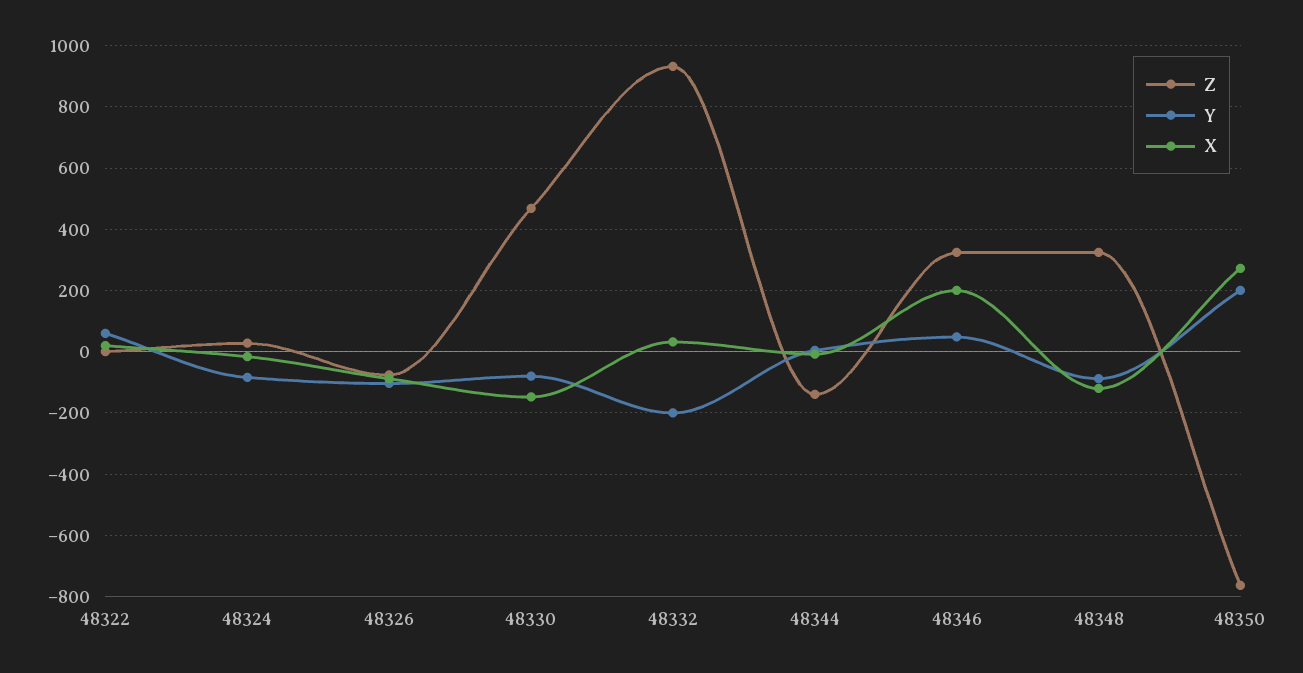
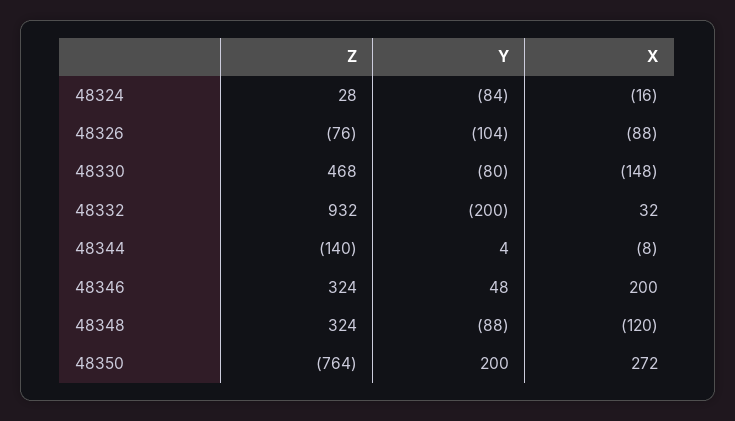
Z, 48322: 0 -> none
Y, 48322: 60 -> none
X, 48322: 20 -> none

